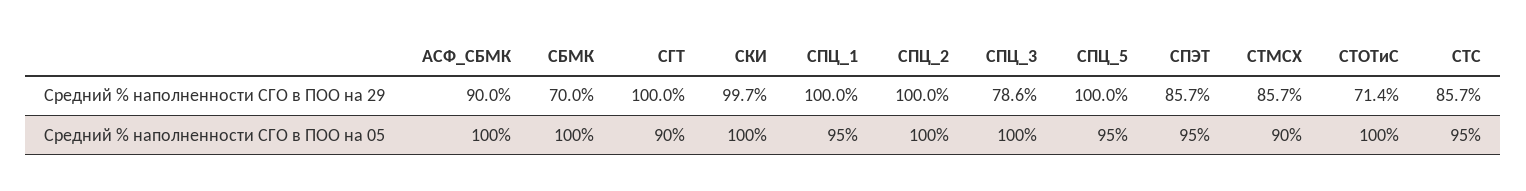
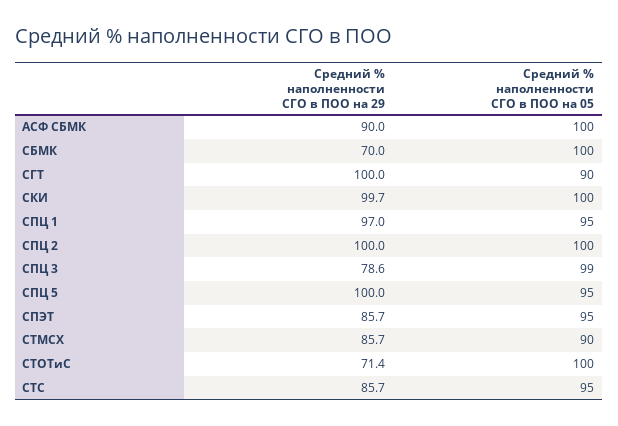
СПЦ_1, Средний % наполненности СГО в ПОО на 29: 100 -> 97
СПЦ_3, Средний % наполненности СГО в ПОО на 05: 100 -> 99

